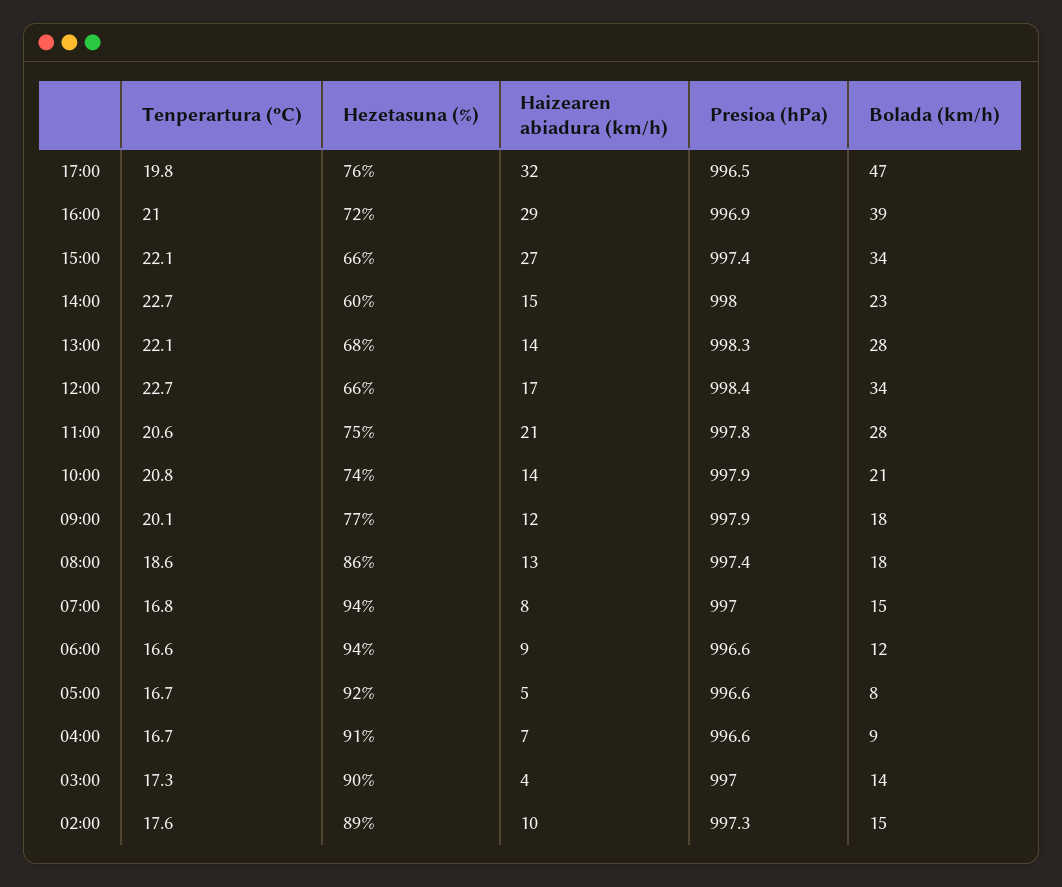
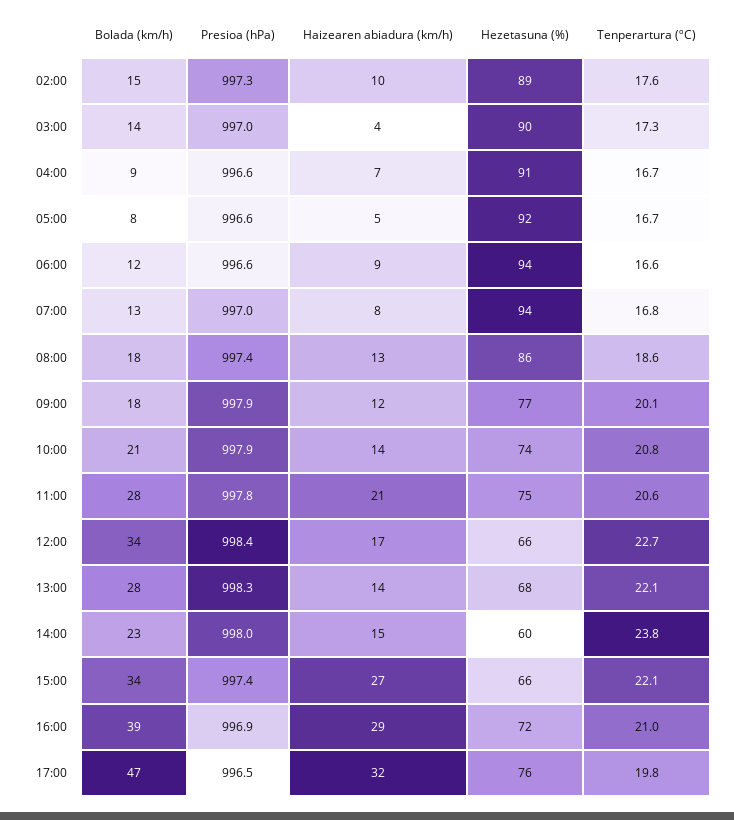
Tenperartura (ºC), 14:00: 22.7 -> 23.8
Bolada (km/h), 07:00: 15 -> 13

